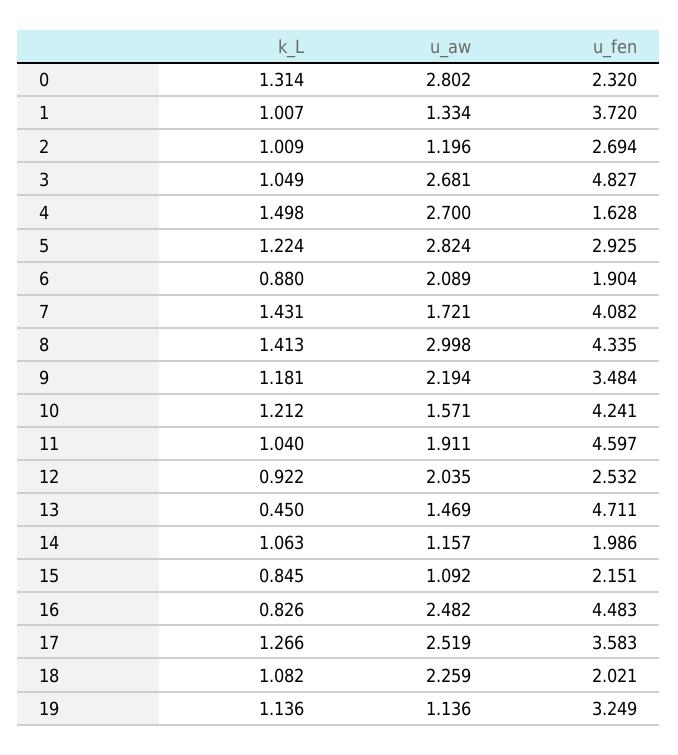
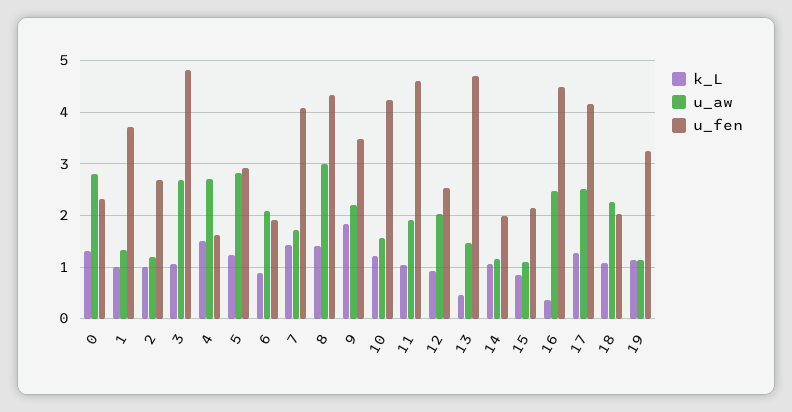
k_L, 9: 1.181 -> 1.8
k_L, 16: 0.826 -> 0.4
u_fen, 17: 3.583 -> 4.2

